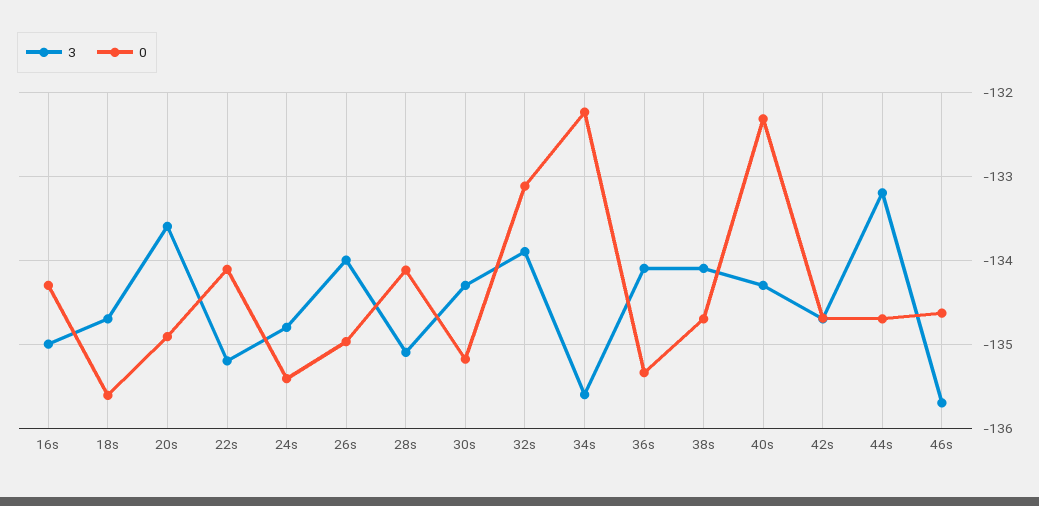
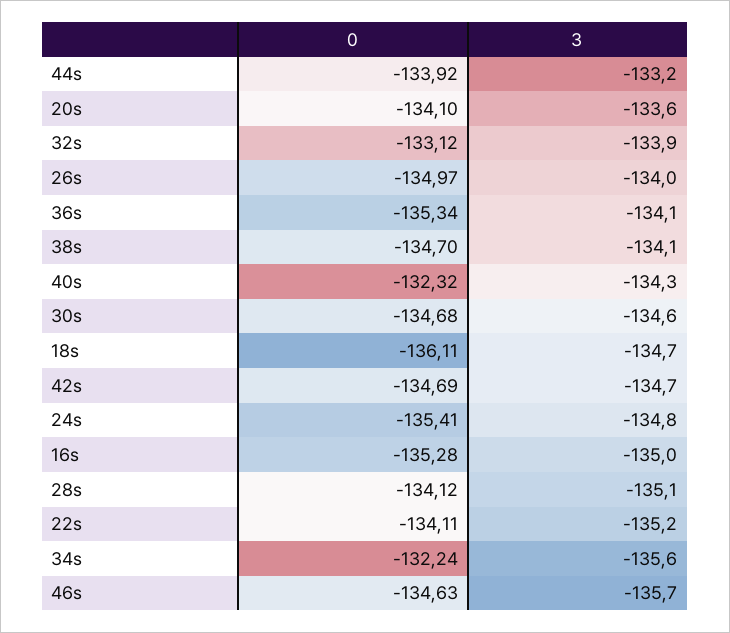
0, 16s: -134.3 -> -135.28
0, 18s: -135.6 -> -136.11
0, 20s: -134.9 -> -134.1
3, 30s: -134.3 -> -134.6
0, 30s: -135.2 -> -134.68
0, 44s: -134.7 -> -133.92

